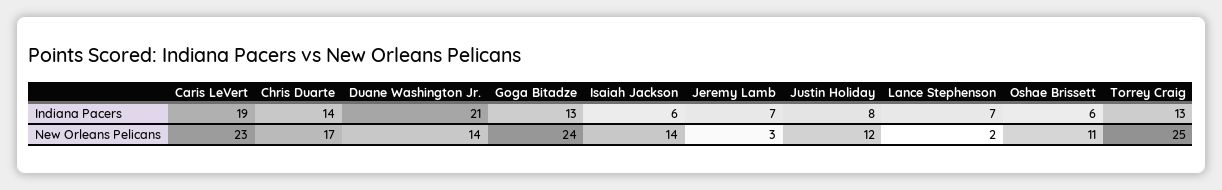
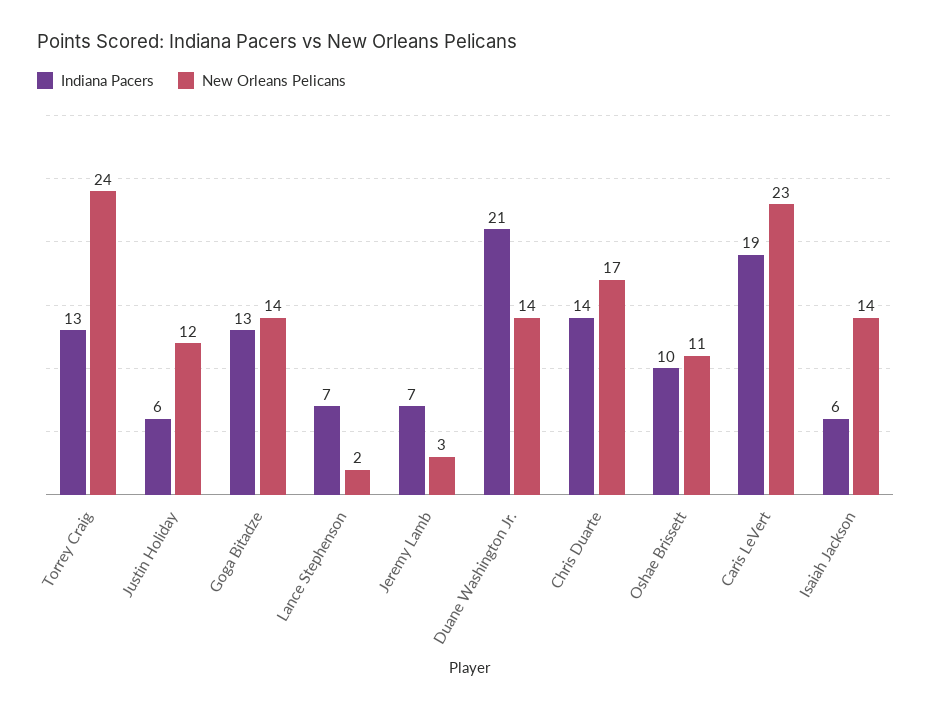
Indiana Pacers, Justin Holiday: 8 -> 6
Indiana Pacers, Oshae Brissett: 6 -> 10
New Orleans Pelicans, Goga Bitadze: 24 -> 14
New Orleans Pelicans, Torrey Craig: 25 -> 24

